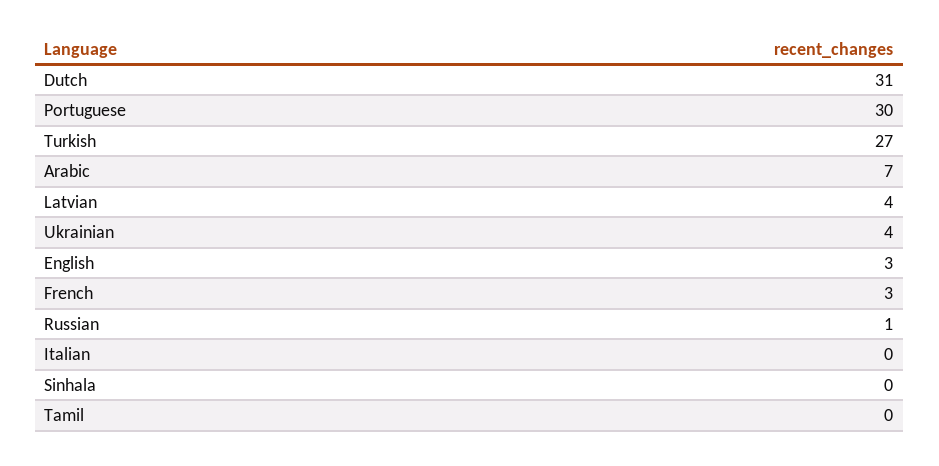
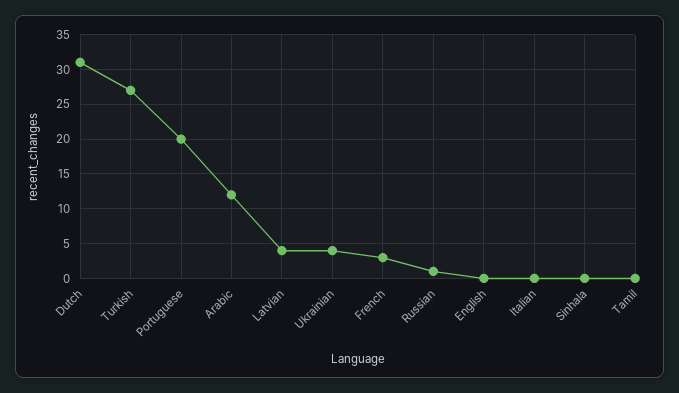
Portuguese: 30 -> 20
Arabic: 7 -> 12
English: 3 -> 0

